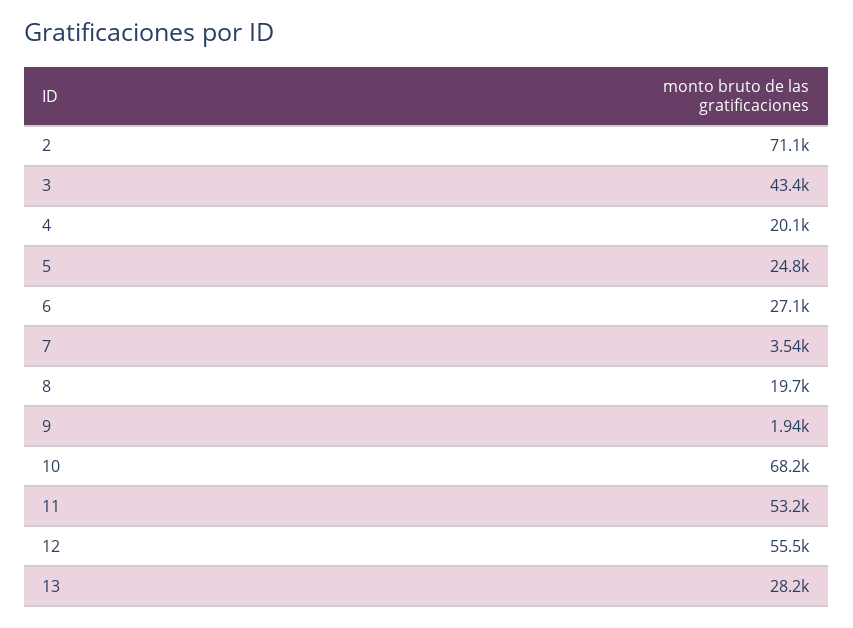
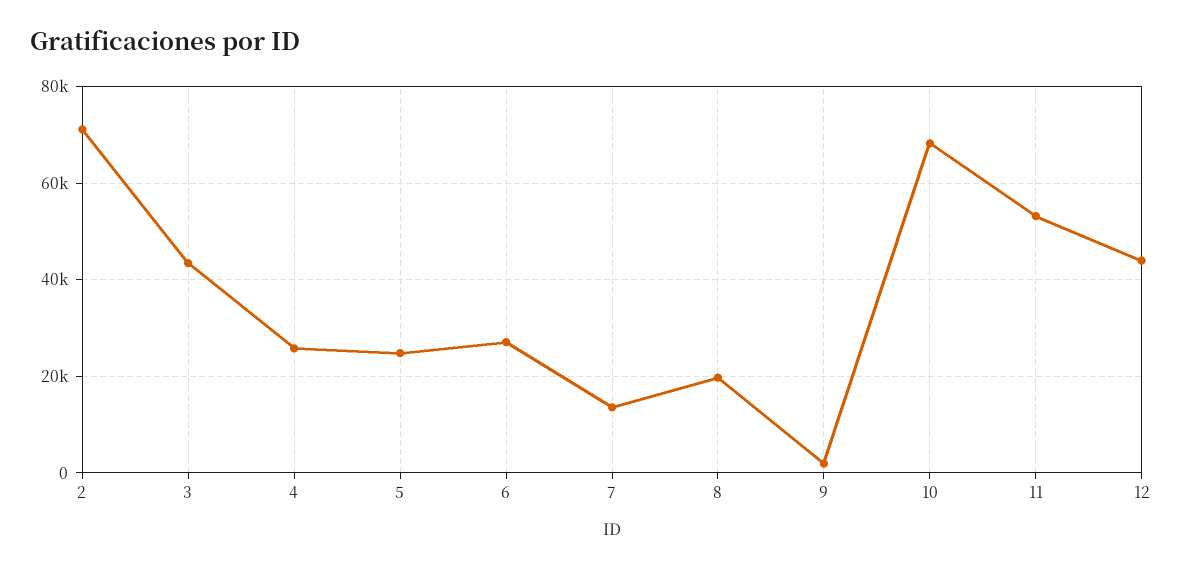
4: 20100 -> 26000
7: 3540 -> 14000
12: 55500 -> 44000
13: 28200 -> none

